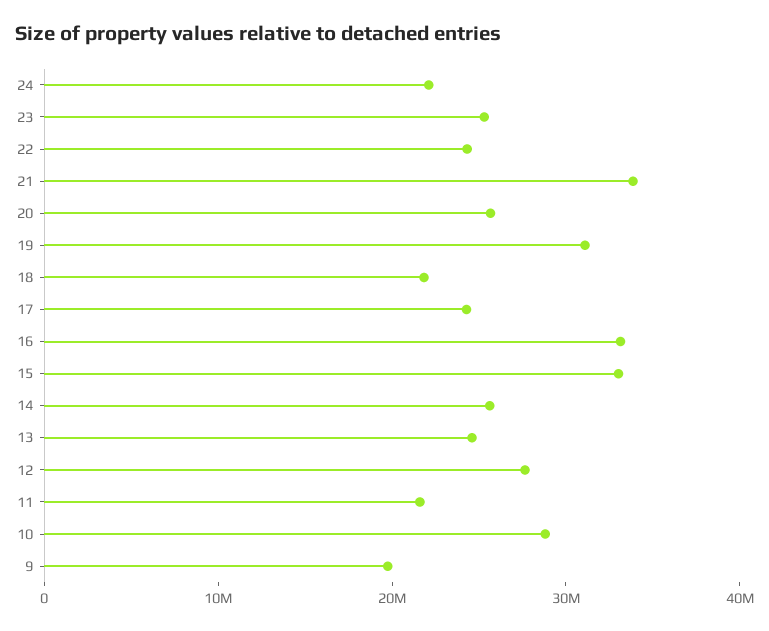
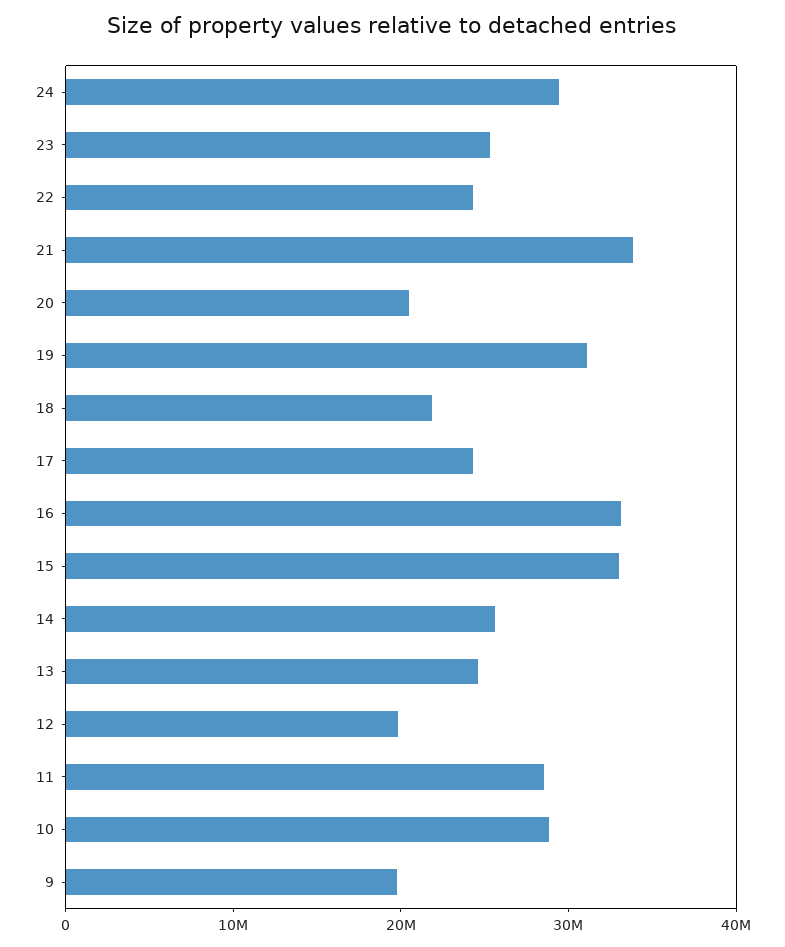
24: 22000000 -> 30000000
20: 26000000 -> 20000000
12: 28000000 -> 20000000
11: 22000000 -> 28000000

